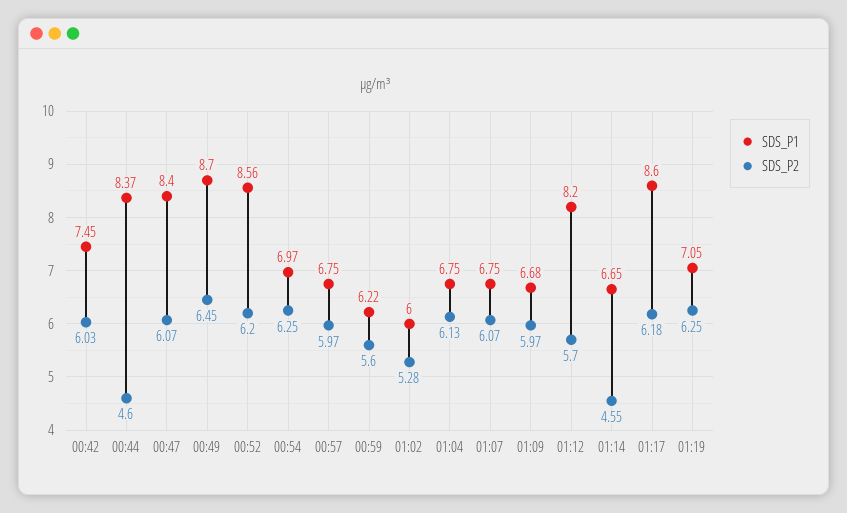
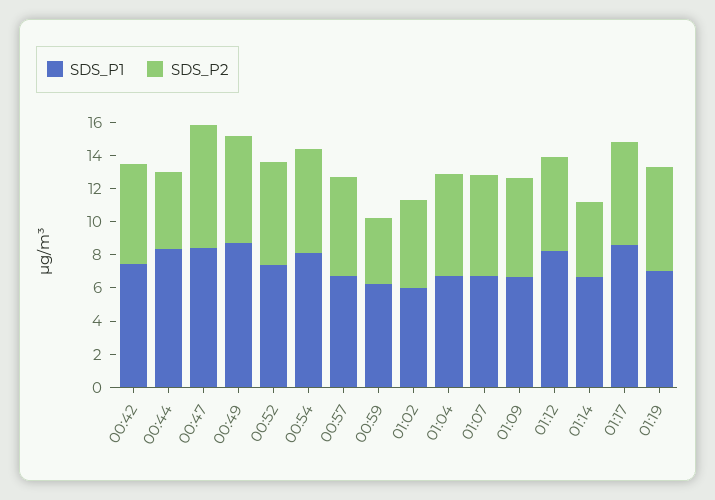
SDS_P2, 00:47: 6.07 -> 7.5
SDS_P1, 00:52: 8.56 -> 7.5
SDS_P1, 00:54: 6.97 -> 8
SDS_P2, 00:59: 5.6 -> 4

